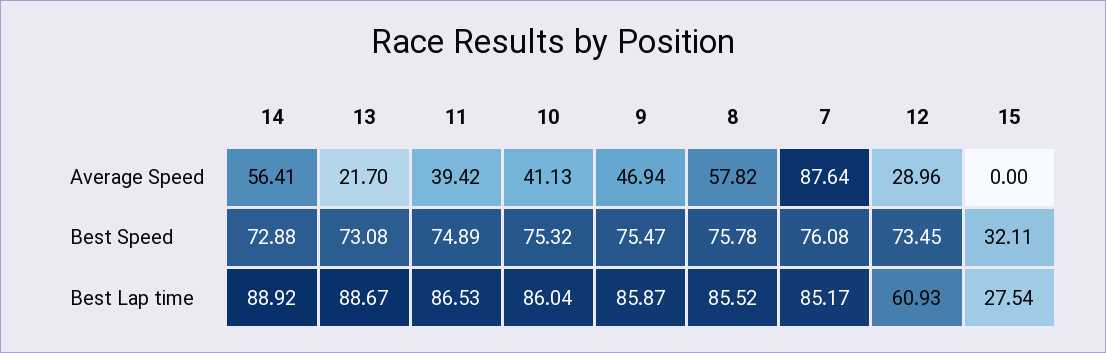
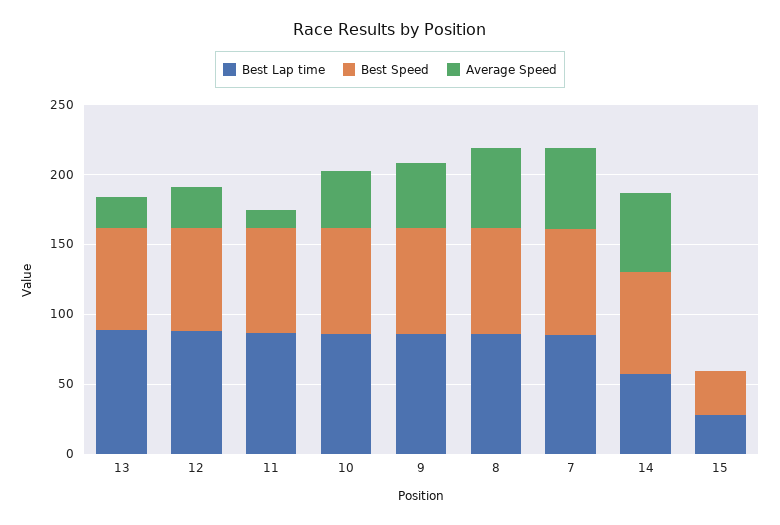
Average Speed, 11: 39.42 -> 10
Average Speed, 7: 87.64 -> 60
Best Lap time, 14: 88.92 -> 60
Best Lap time, 12: 60.93 -> 90

